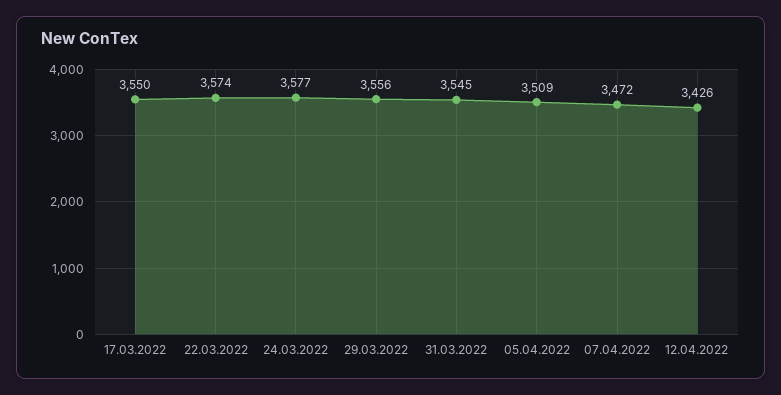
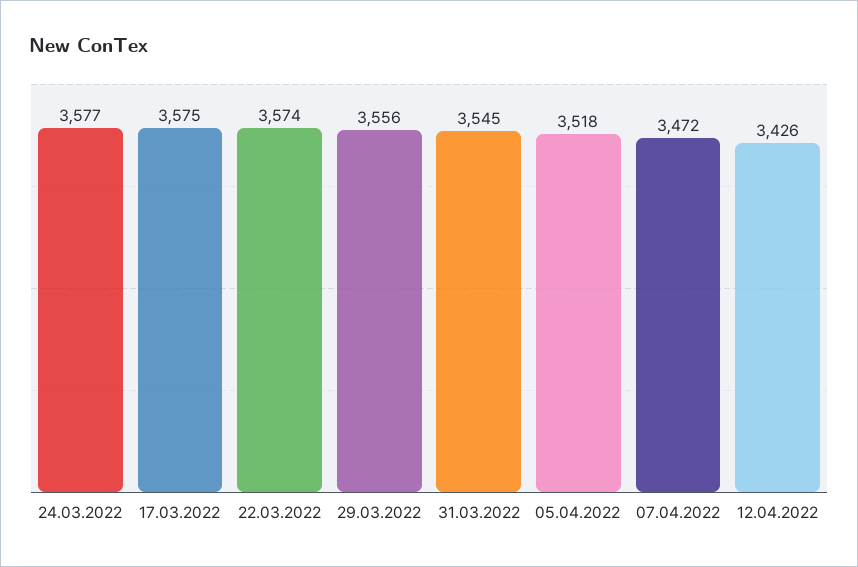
17.03.2022: 3550 -> 3575
05.04.2022: 3509 -> 3518

